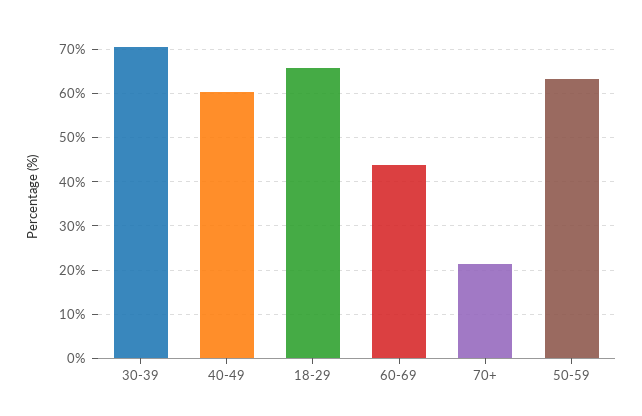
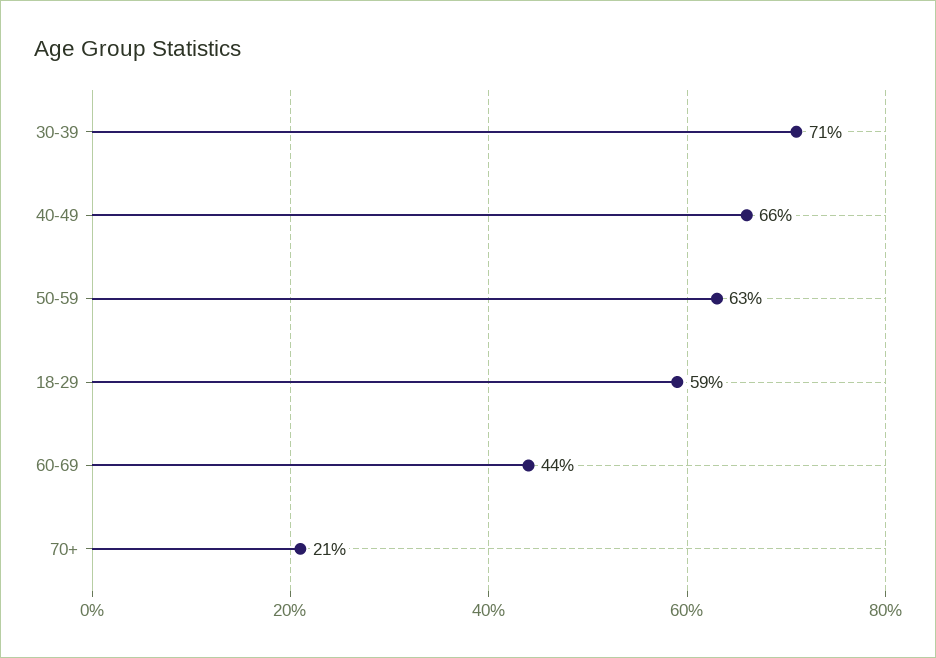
40-49: 60 -> 66
18-29: 66 -> 59

